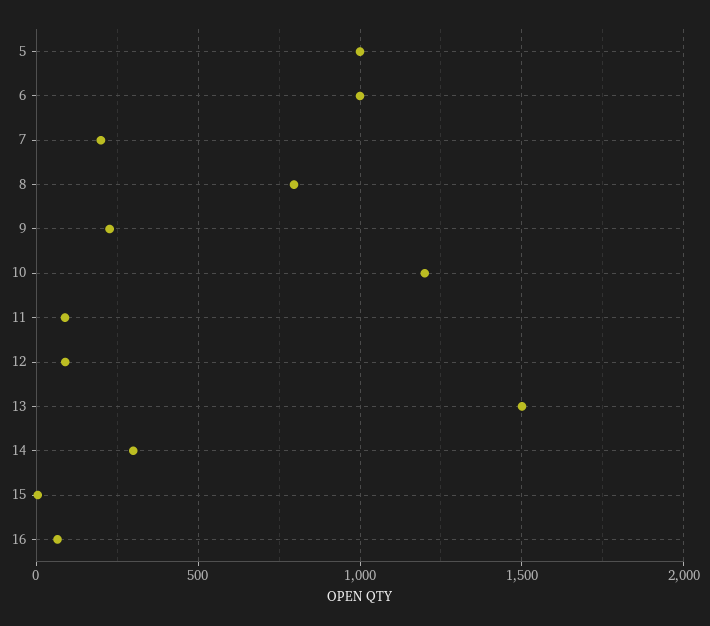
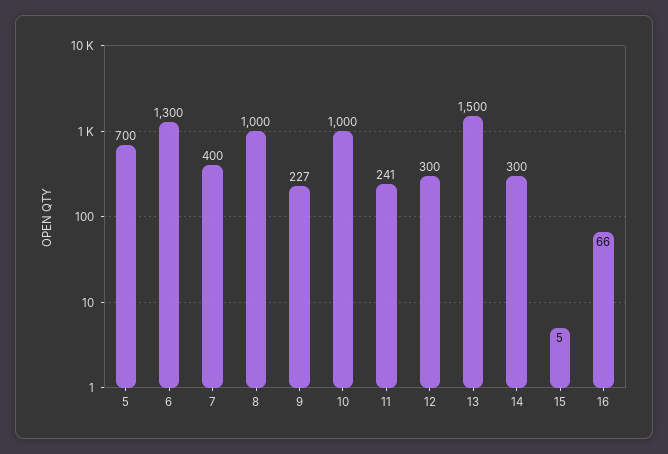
5: 1000 -> 700
6: 1000 -> 1300
7: 200 -> 400
8: 800 -> 1000
10: 1200 -> 1000
11: 100 -> 241
12: 100 -> 300

